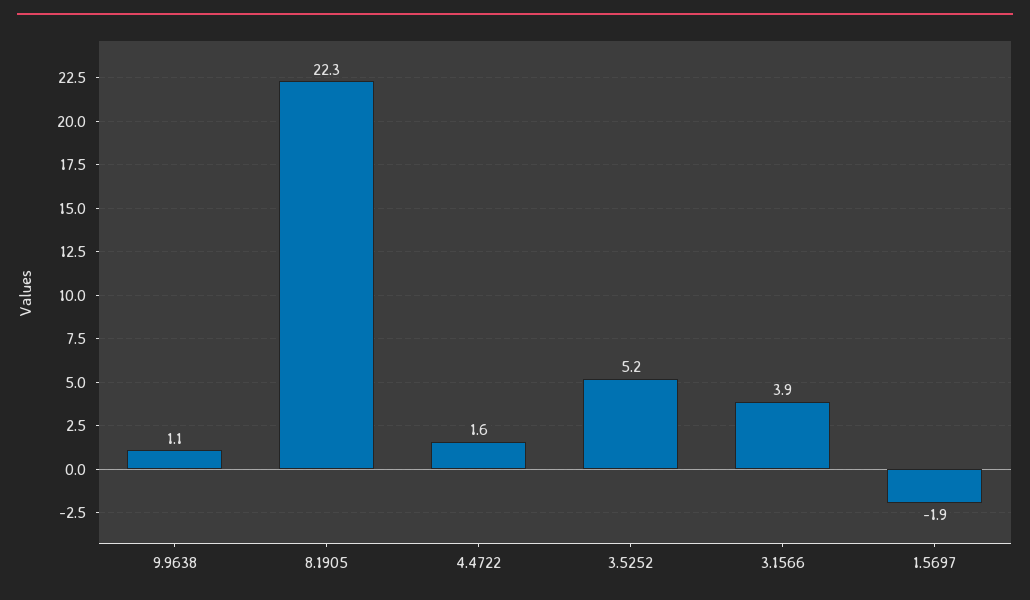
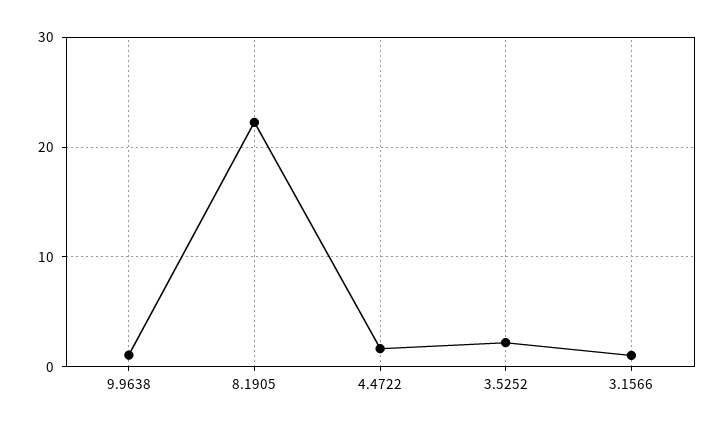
3.5252: 5.2 -> 2
3.1566: 3.9 -> 1
1.5697: -1.9 -> none

